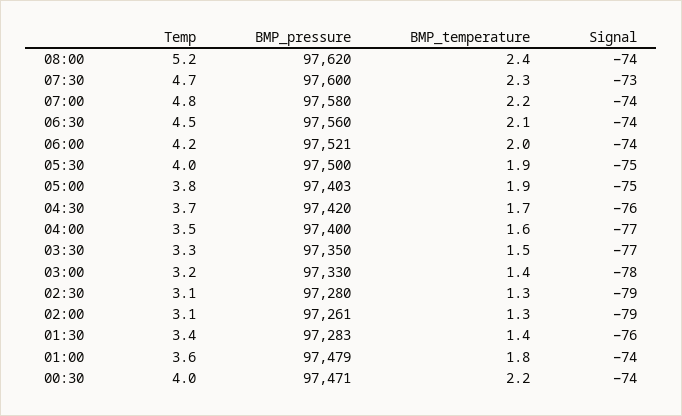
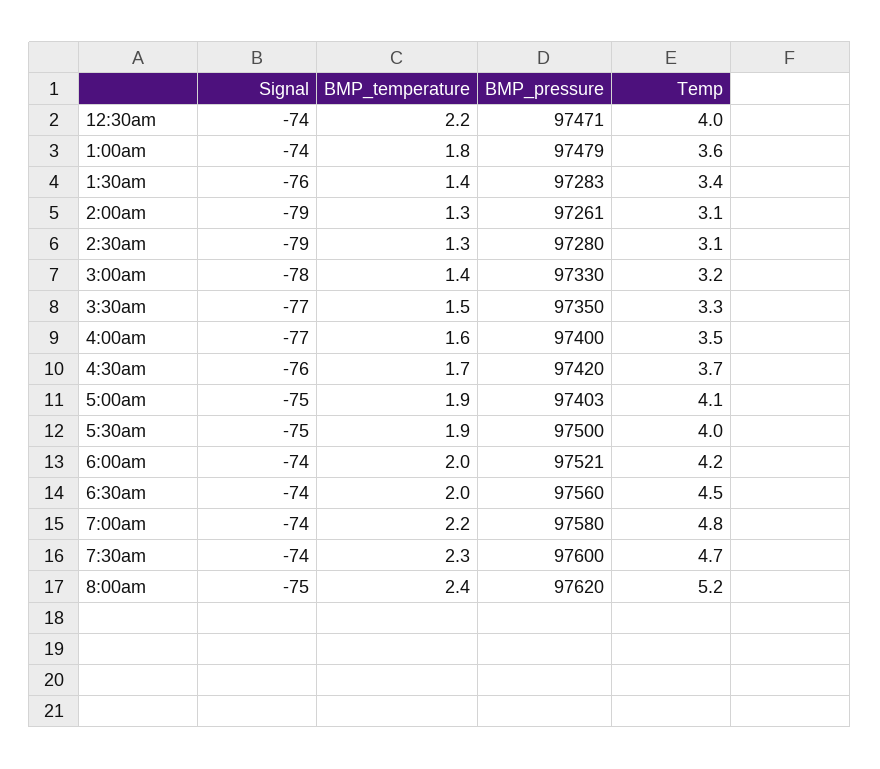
Signal, 08:00: -74 -> -75
Signal, 07:30: -73 -> -74
BMP_temperature, 06:30: 2.1 -> 2
Temp, 05:00: 3.8 -> 4.1

